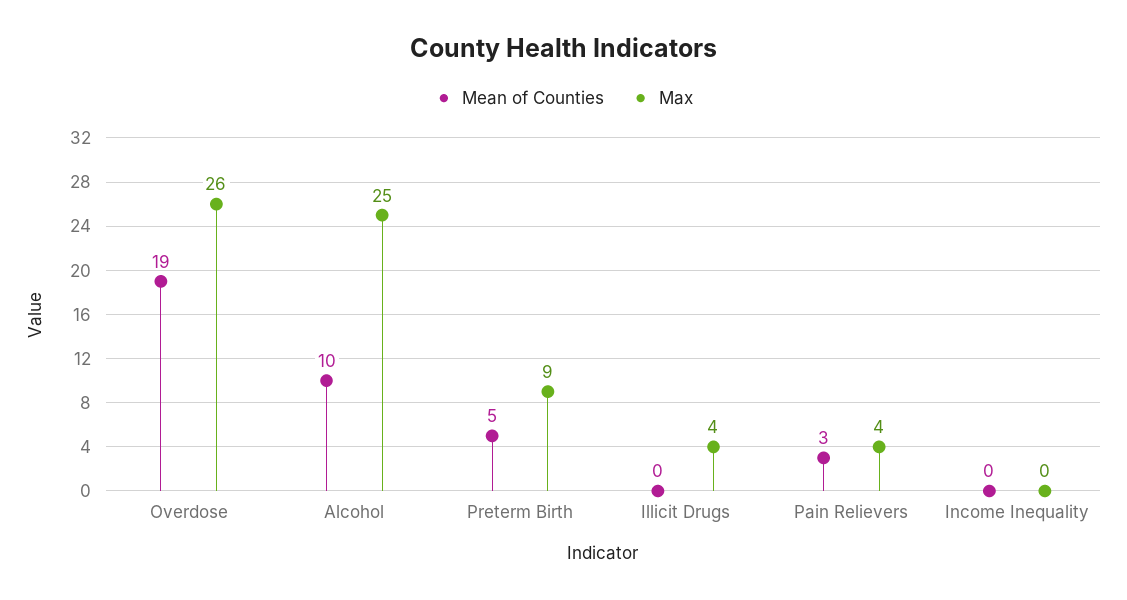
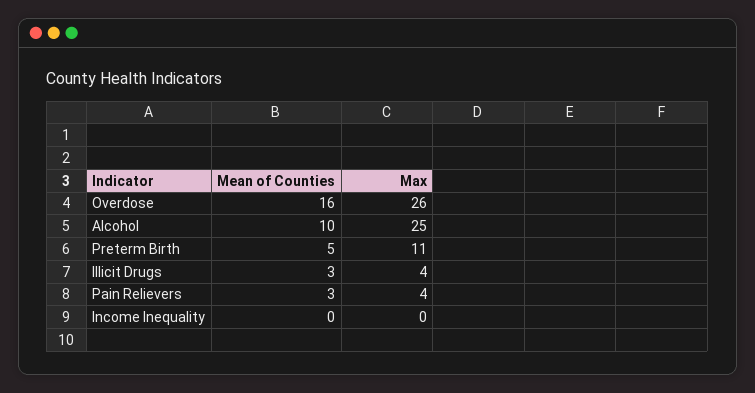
Mean of Counties, Overdose: 19 -> 16
Max, Preterm Birth: 9 -> 11
Mean of Counties, Illicit Drugs: 0 -> 3

